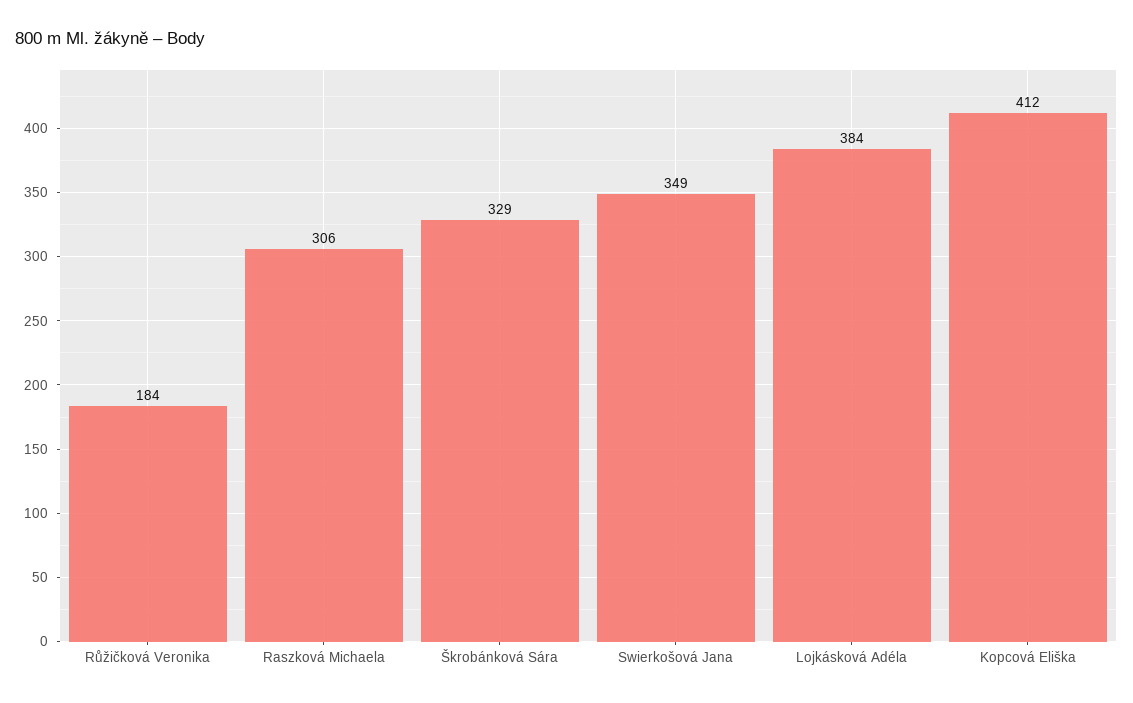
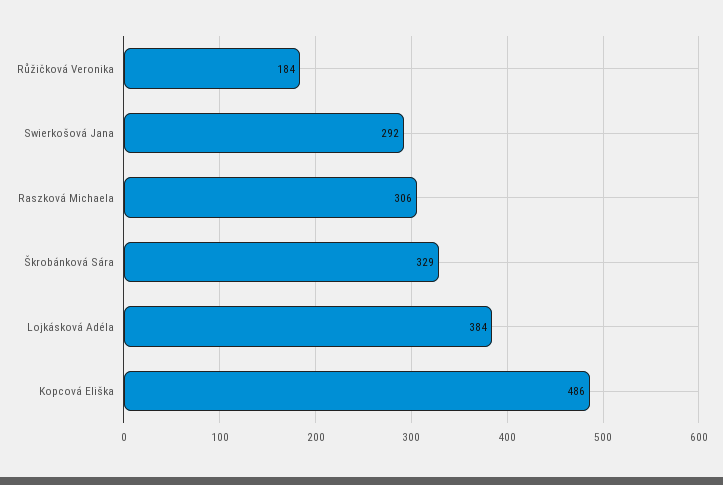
Swierkošová Jana: 349 -> 292
Kopcová Eliška: 412 -> 486

